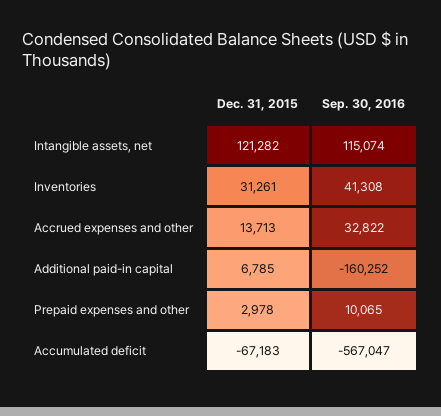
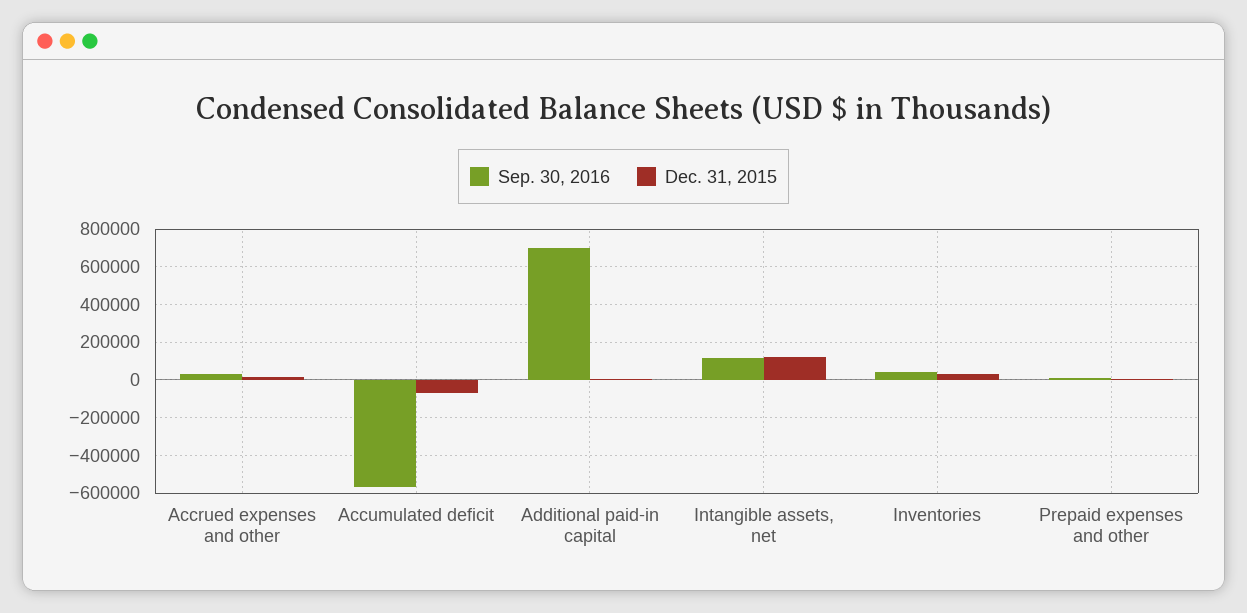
Sep. 30, 2016, Additional paid-in capital: -160252 -> 700000

